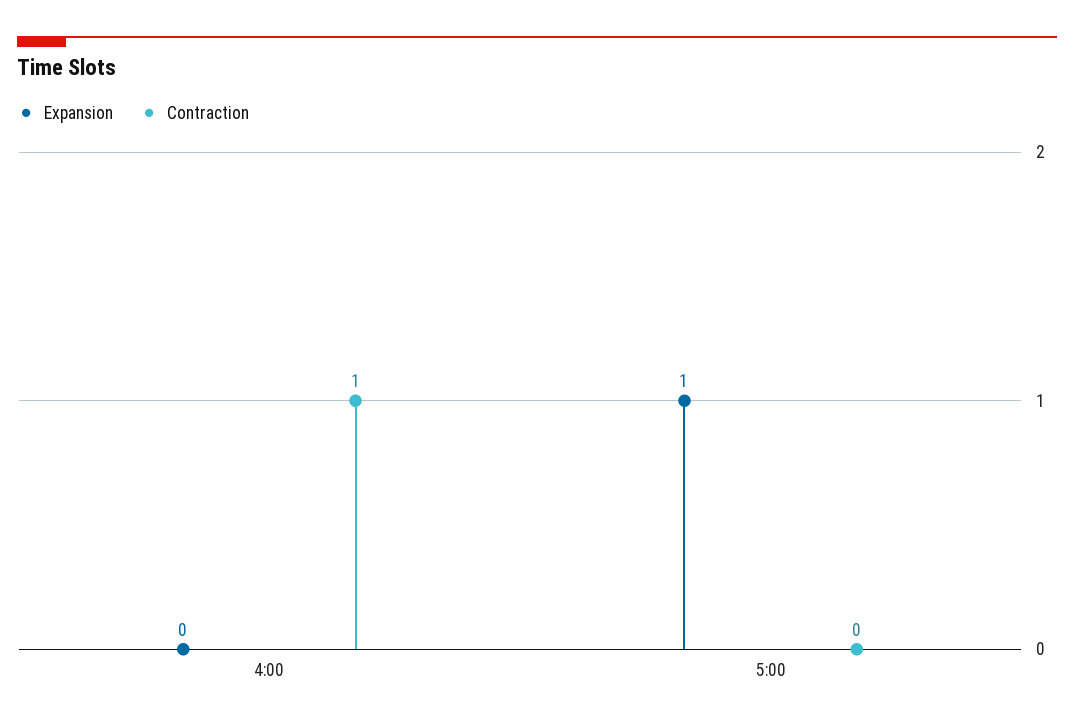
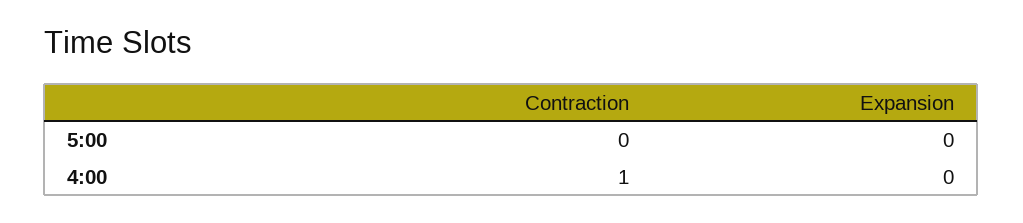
Expansion, 5:00: 1 -> 0

